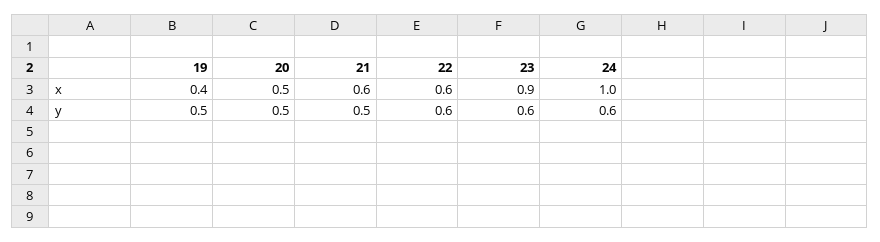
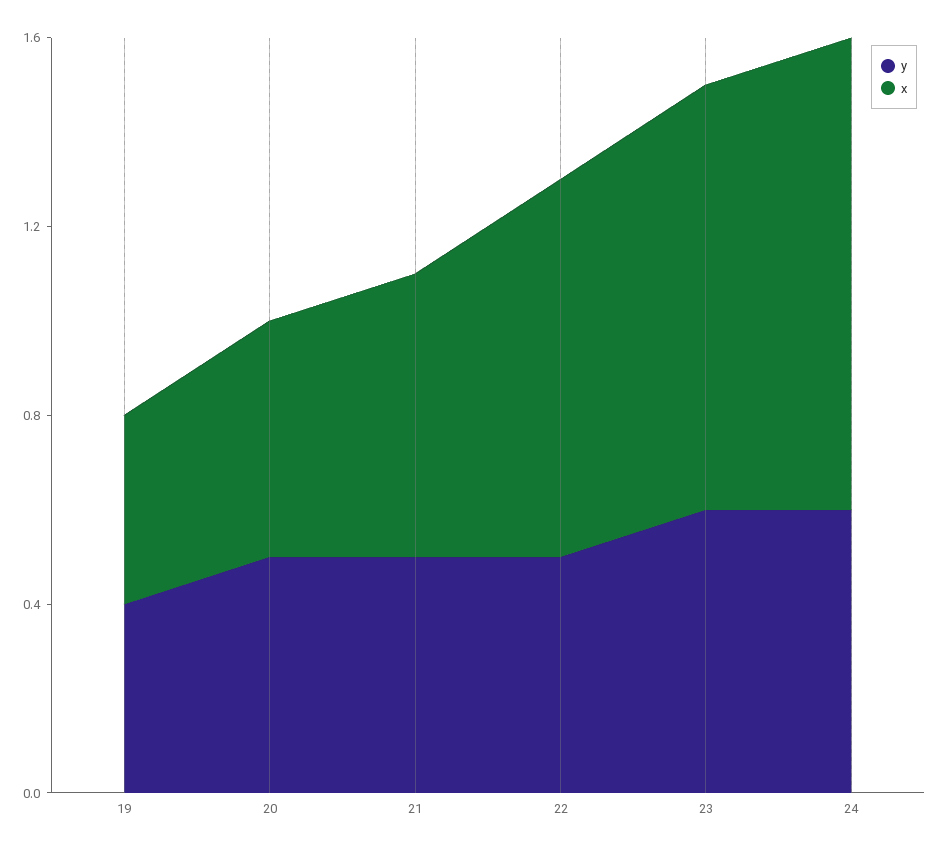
x, 22: 0.6 -> 0.8
y, 19: 0.5 -> 0.4
y, 22: 0.6 -> 0.5

